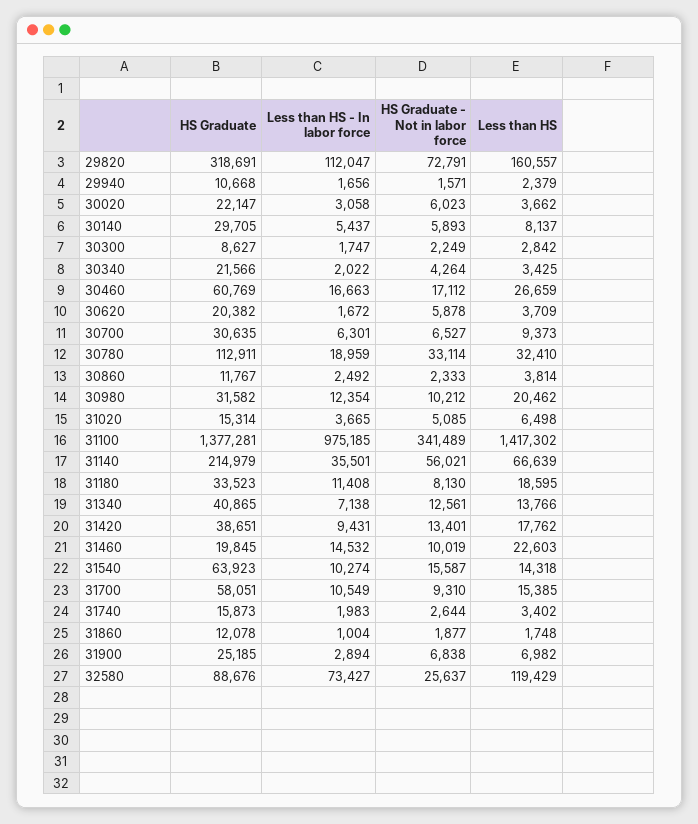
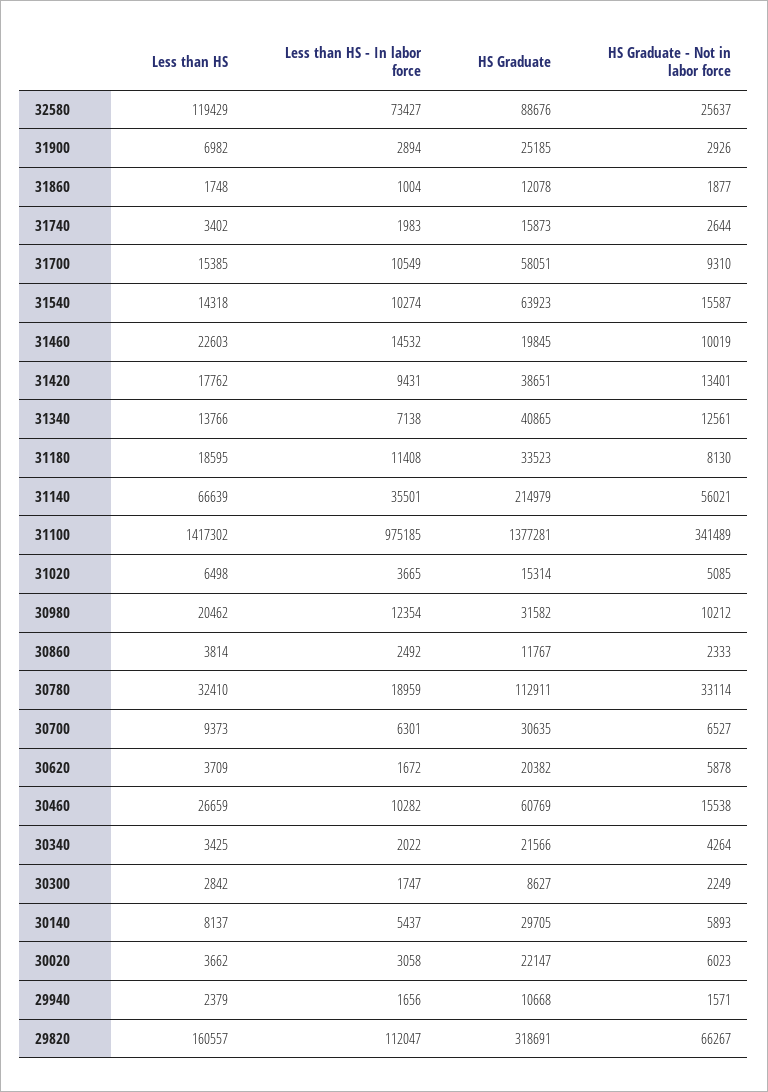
HS Graduate - Not in labor force, 29820: 72791 -> 66267
Less than HS - In labor force, 30460: 16663 -> 10282
HS Graduate - Not in labor force, 30460: 17112 -> 15538
HS Graduate - Not in labor force, 31900: 6838 -> 2926

